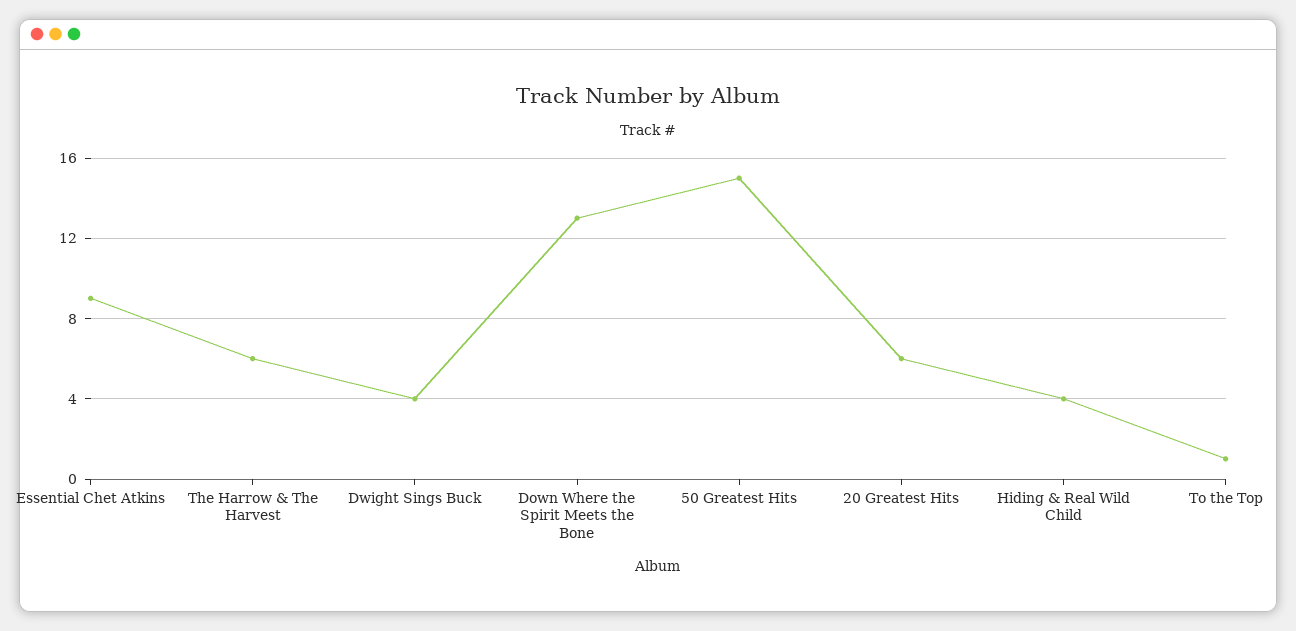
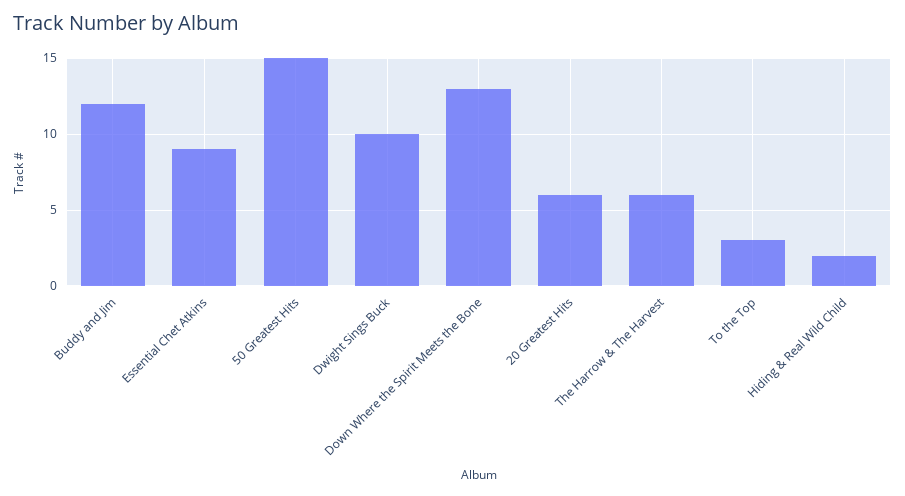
Dwight Sings Buck: 4 -> 10
Hiding & Real Wild Child: 4 -> 2
To the Top: 1 -> 3
Buddy and Jim: none -> 12

